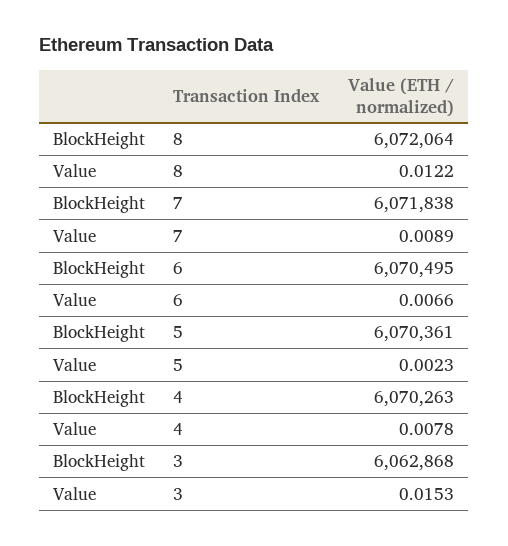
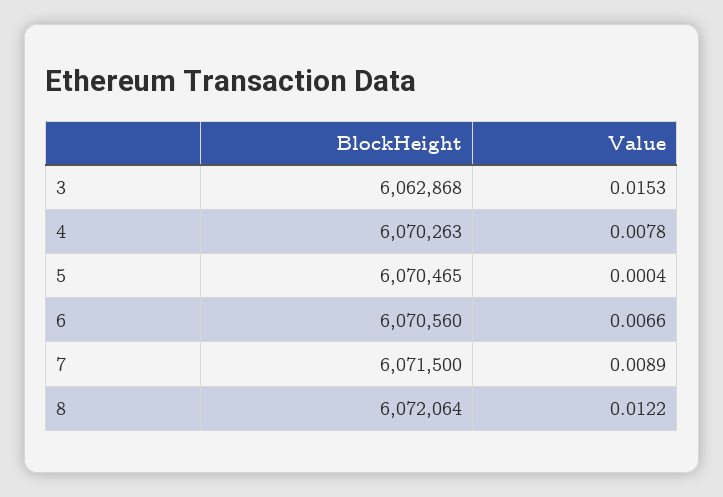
BlockHeight, 7: 6071838 -> 6071500
BlockHeight, 6: 6070495 -> 6070560
BlockHeight, 5: 6070361 -> 6070465
Value, 5: 0.0023 -> 0.0004

